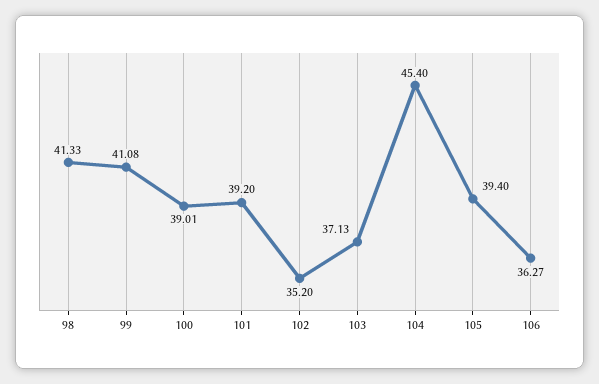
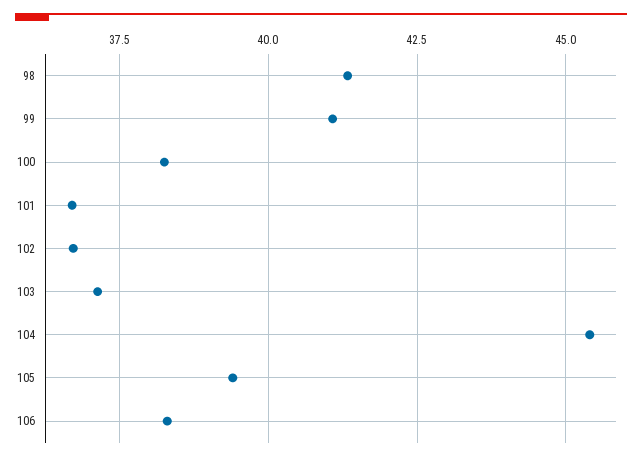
100: 39.01 -> 38.25
101: 39.2 -> 36.75
102: 35.2 -> 36.75
106: 36.27 -> 38.25

